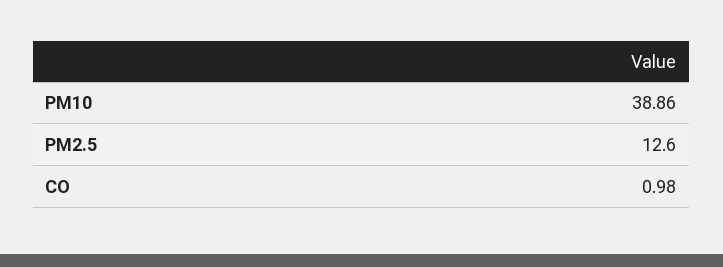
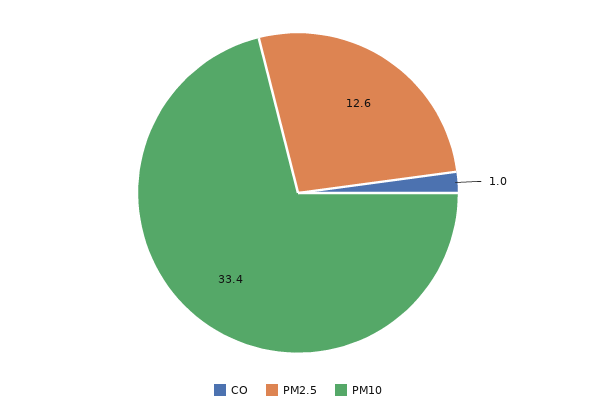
PM10: 38.86 -> 33.4

